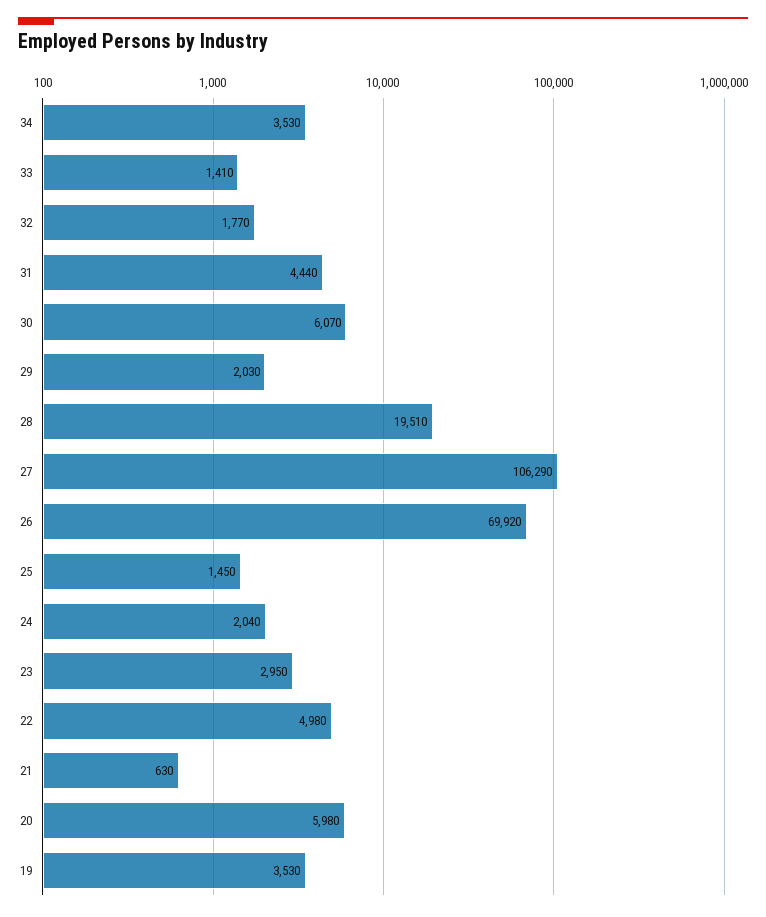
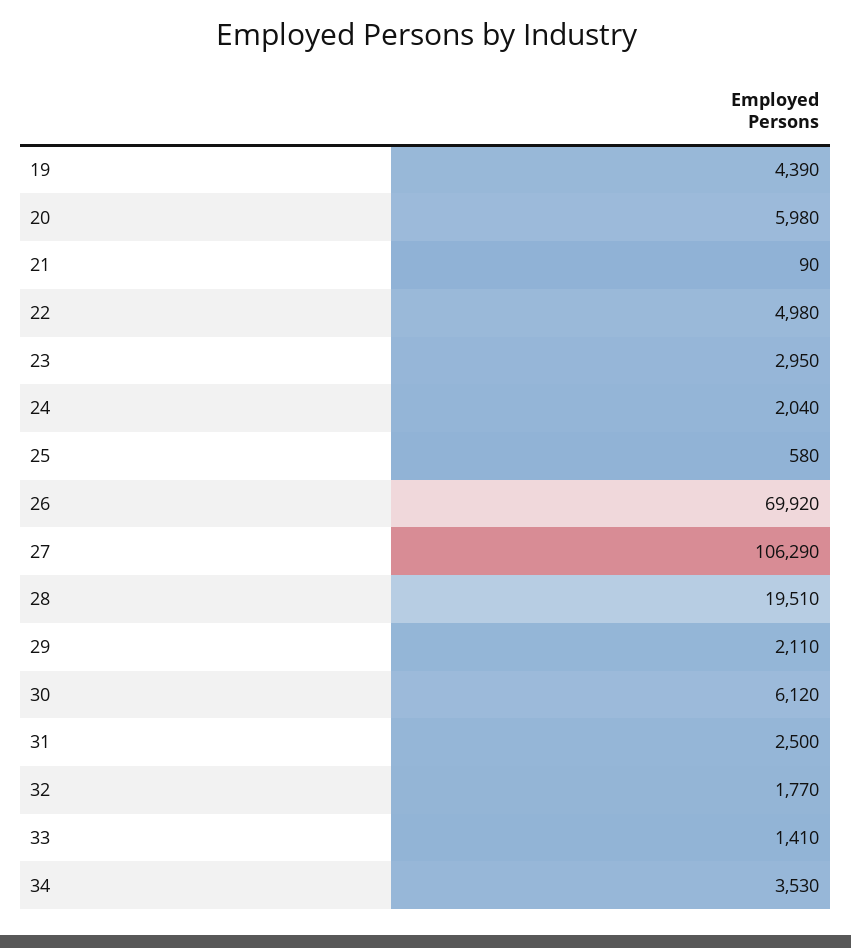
31: 4440 -> 2500
30: 6070 -> 6120
29: 2030 -> 2110
25: 1450 -> 580
21: 630 -> 90
19: 3530 -> 4390

